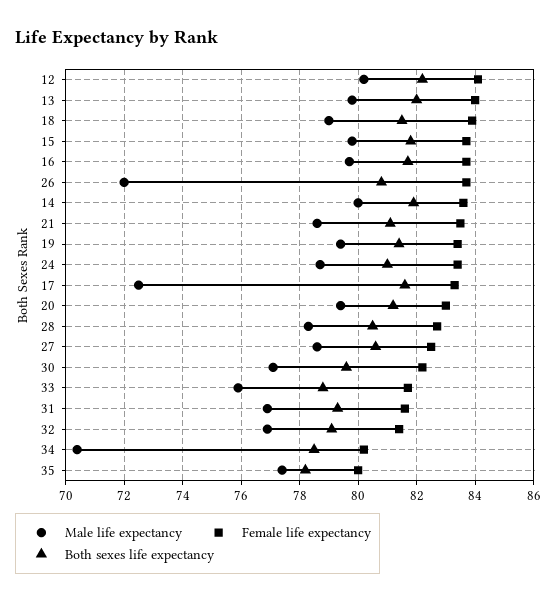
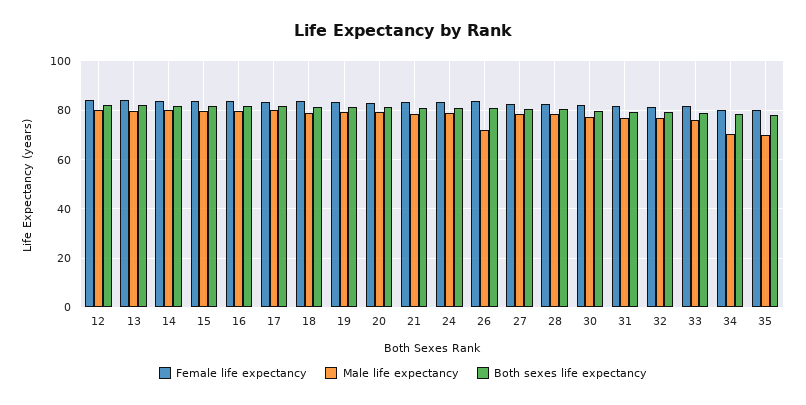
Male life expectancy, 17: 72.5 -> 80
Male life expectancy, 35: 77.5 -> 70

